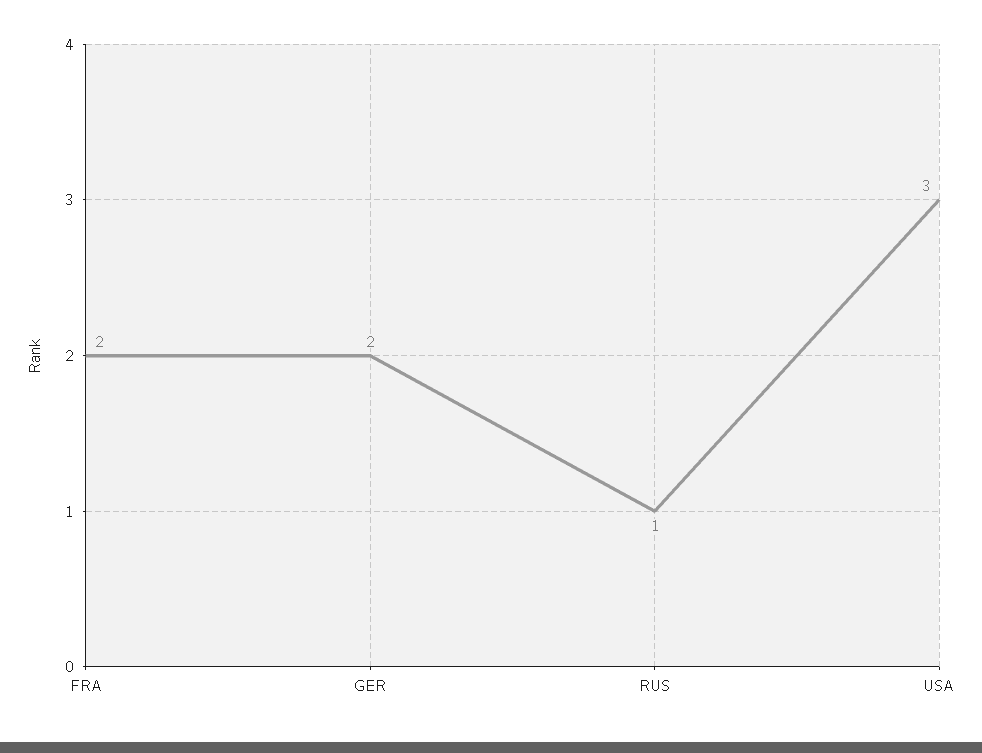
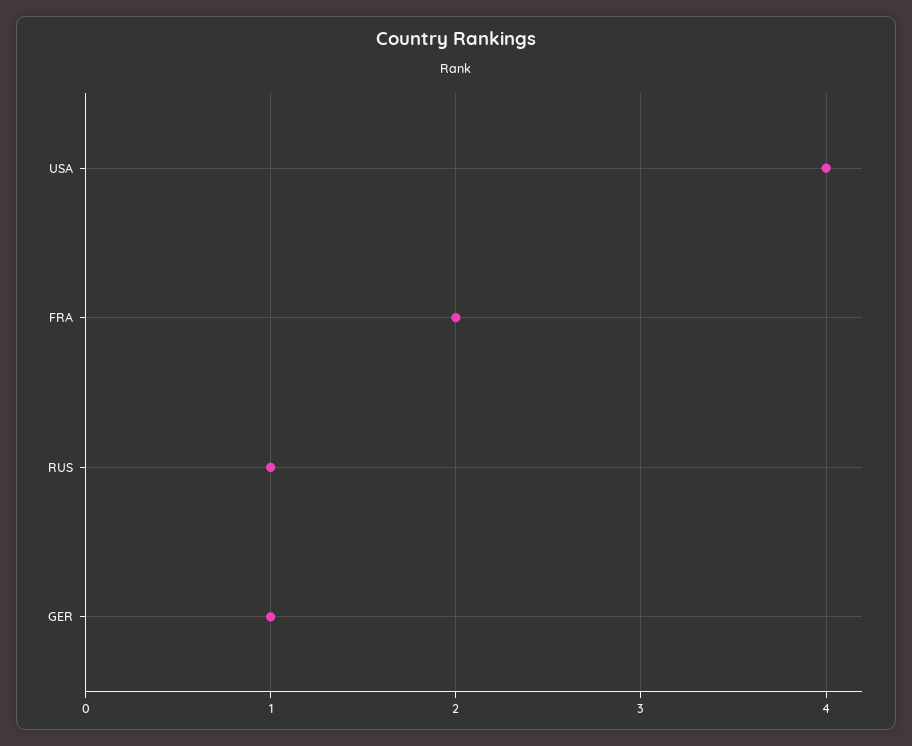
GER: 2 -> 1
USA: 3 -> 4

